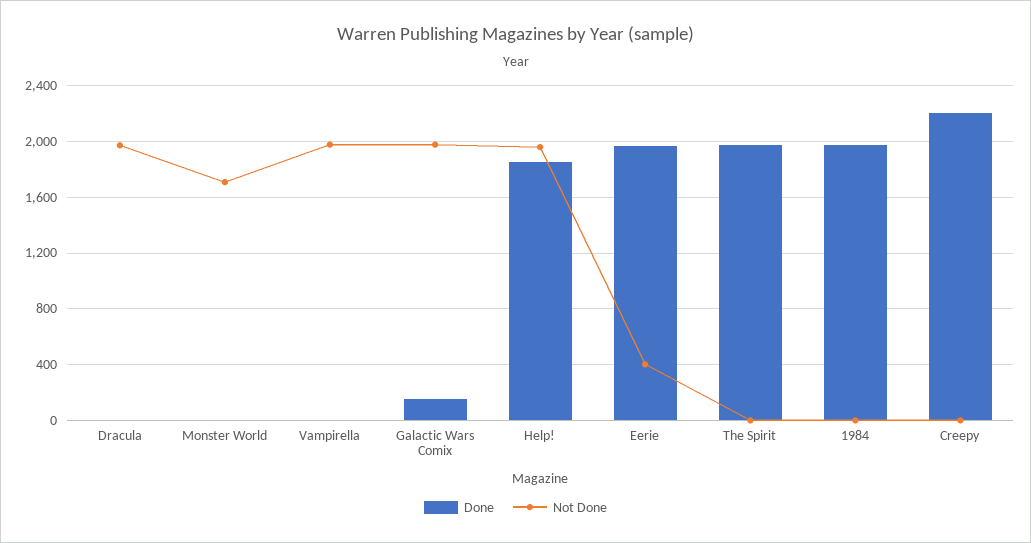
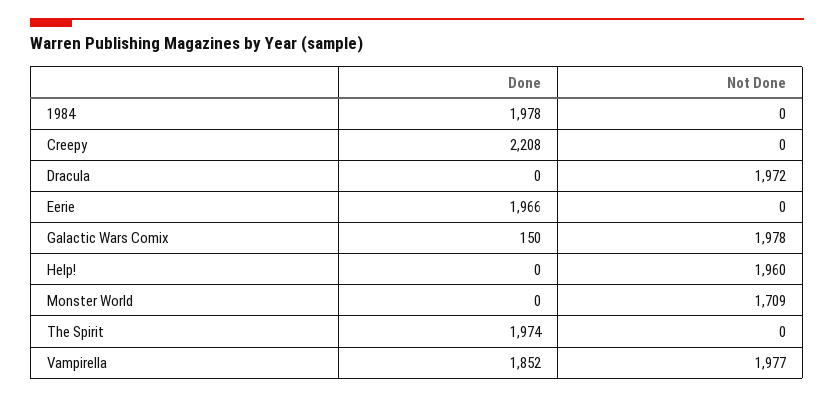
Done, Vampirella: 0 -> 1852
Done, Help!: 1850 -> 0
Not Done, Eerie: 400 -> 0

